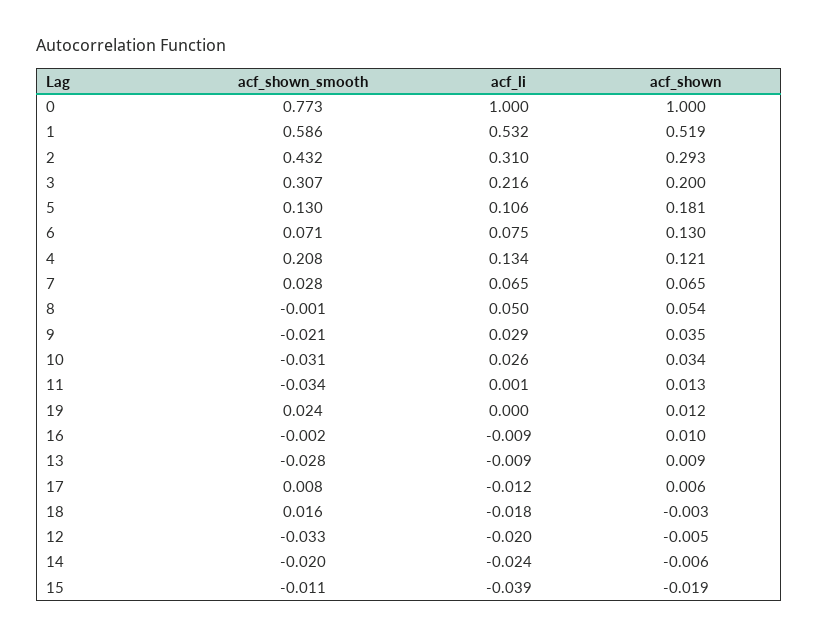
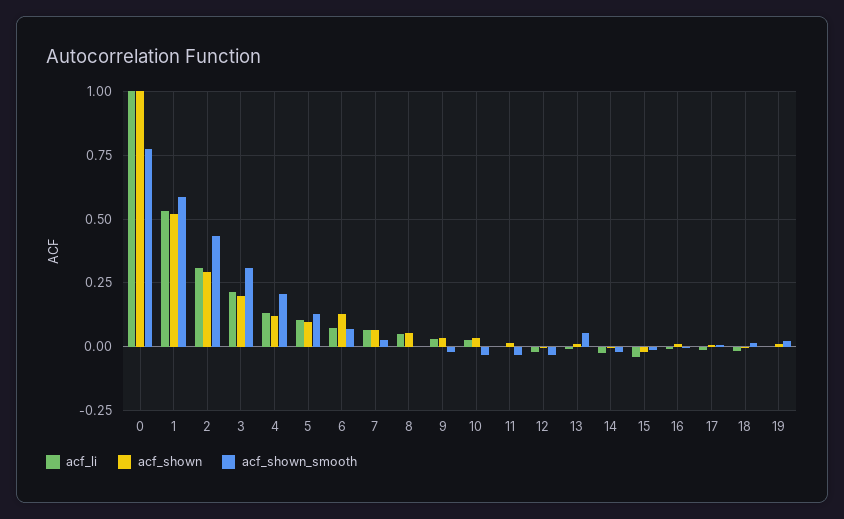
acf_shown, 5: 0.181 -> 0.1
acf_shown_smooth, 13: -0.028 -> 0.05

